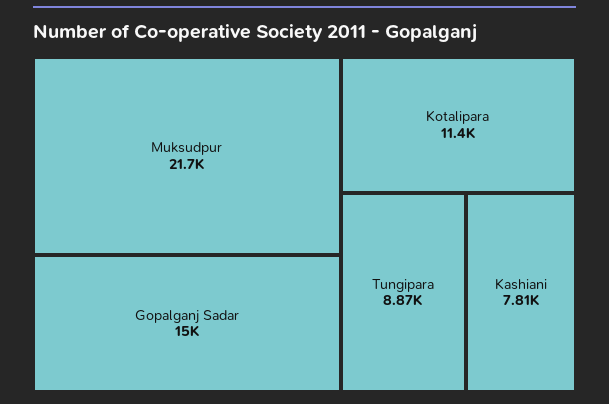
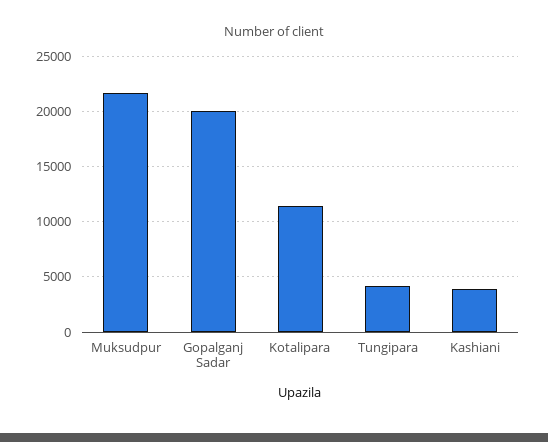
Gopalganj Sadar: 15000 -> 20000
Tungipara: 8870 -> 4000
Kashiani: 7810 -> 4000

